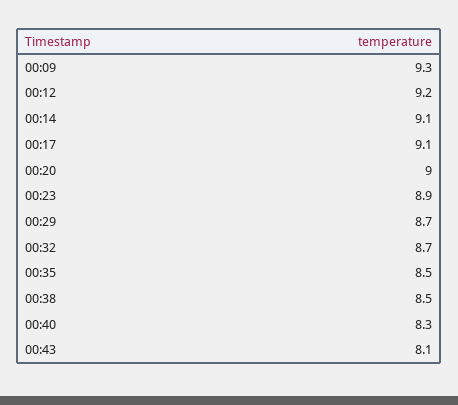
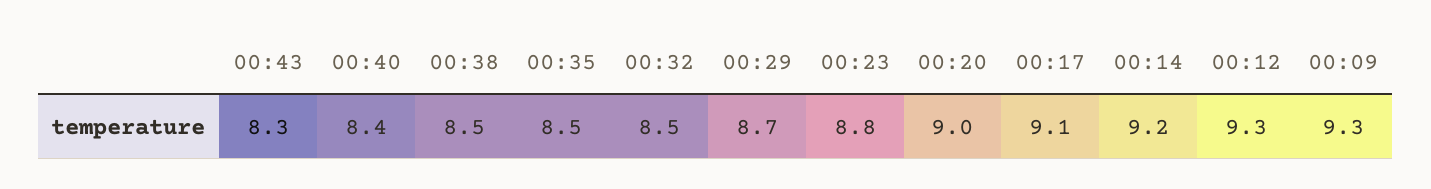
00:12: 9.2 -> 9.3
00:14: 9.1 -> 9.2
00:23: 8.9 -> 8.8
00:32: 8.7 -> 8.5
00:40: 8.3 -> 8.4
00:43: 8.1 -> 8.3

